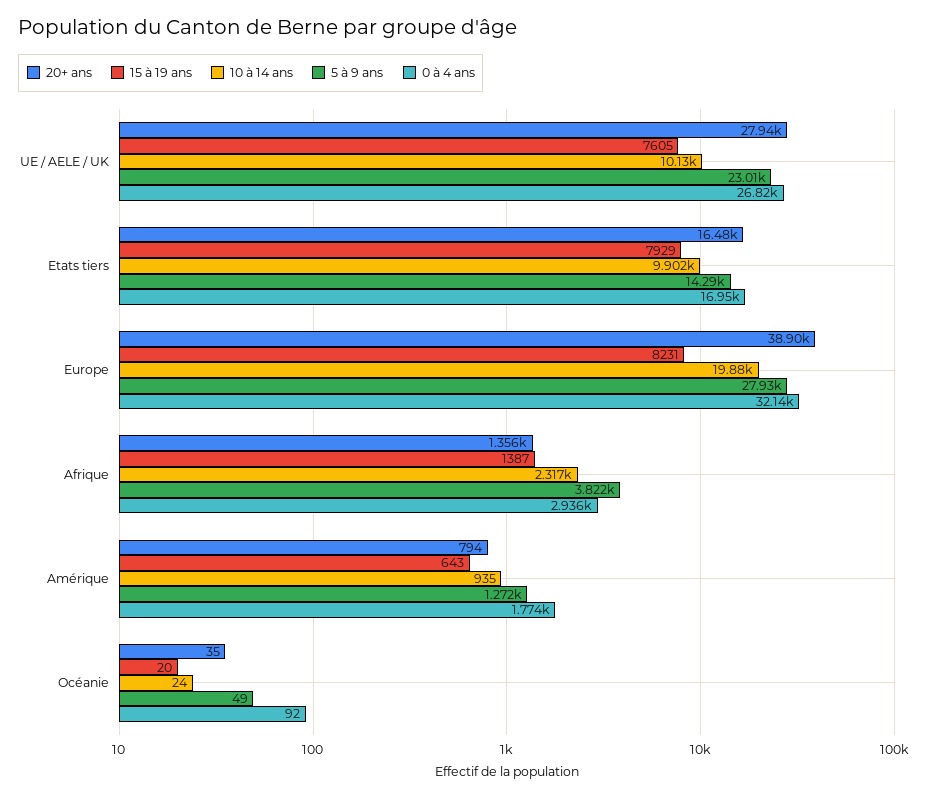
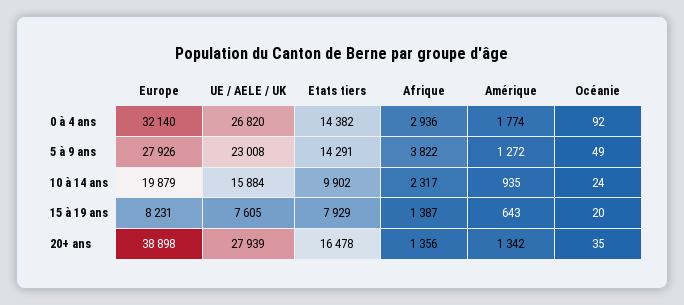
10 à 14 ans, UE / AELE / UK: 10130 -> 15884
0 à 4 ans, Etats tiers: 16950 -> 14382
20+ ans, Amérique: 794 -> 1342

